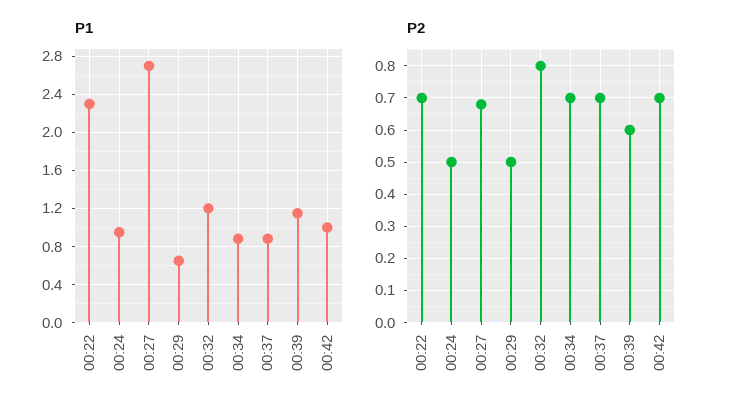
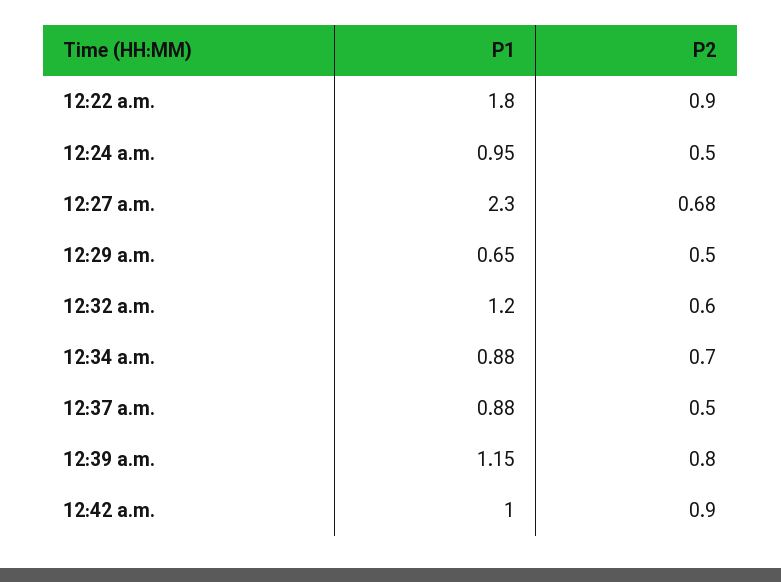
P1, 00:22: 2.3 -> 1.8
P1, 00:27: 2.7 -> 2.3
P2, 00:22: 0.7 -> 0.9
P2, 00:32: 0.8 -> 0.6
P2, 00:37: 0.7 -> 0.5
P2, 00:39: 0.6 -> 0.8
P2, 00:42: 0.7 -> 0.9

